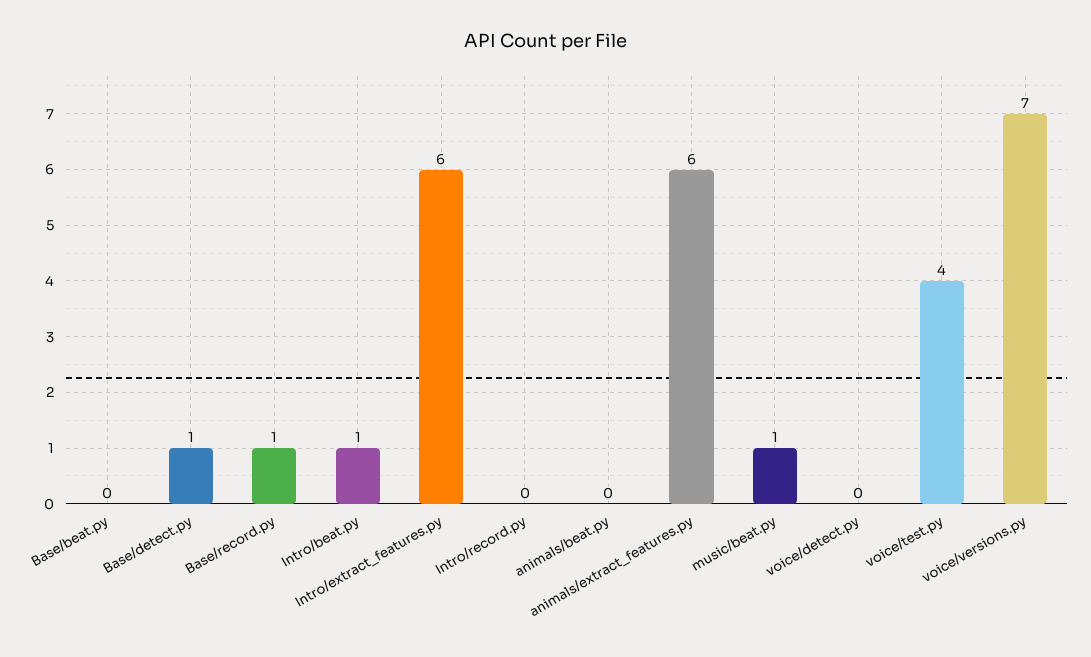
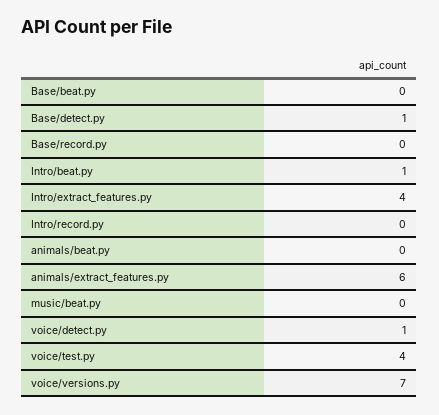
Base/record.py: 1 -> 0
Intro/extract_features.py: 6 -> 4
music/beat.py: 1 -> 0
voice/detect.py: 0 -> 1

